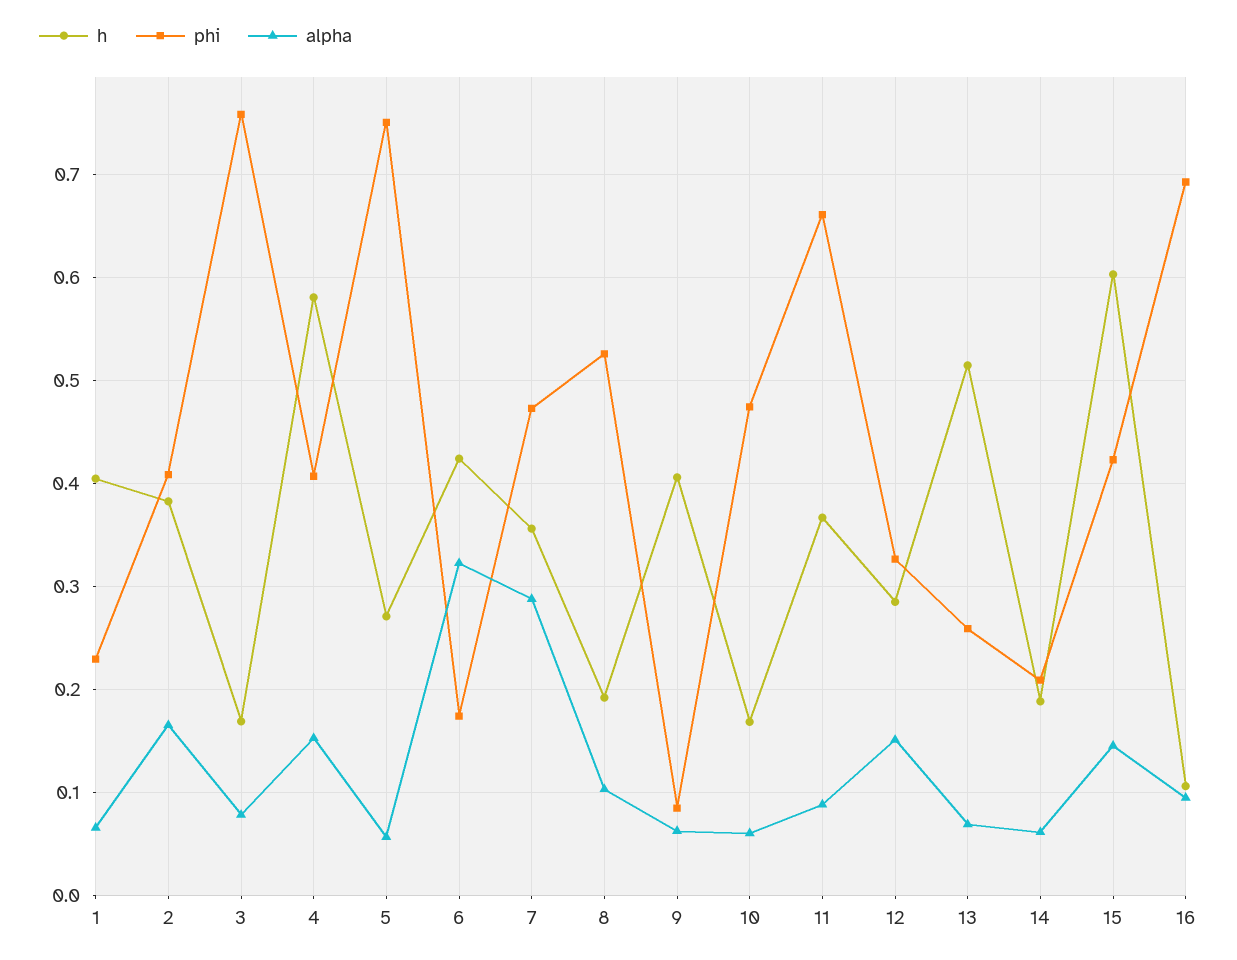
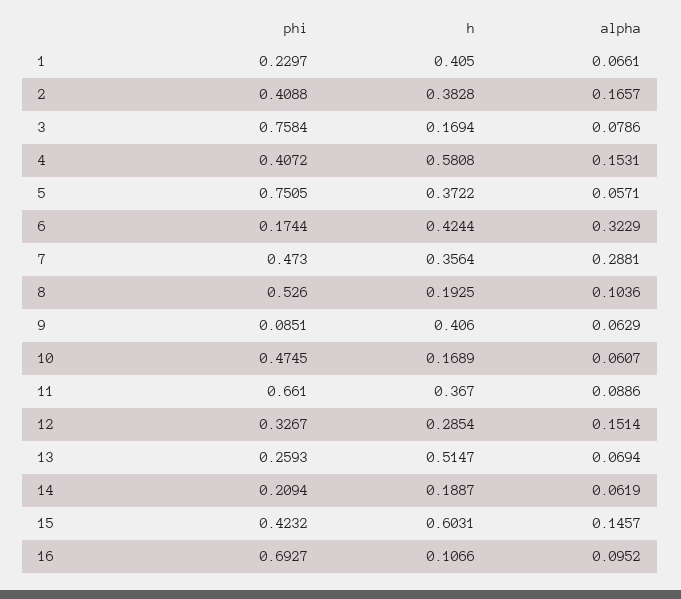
h, 5: 0.27 -> 0.3722

